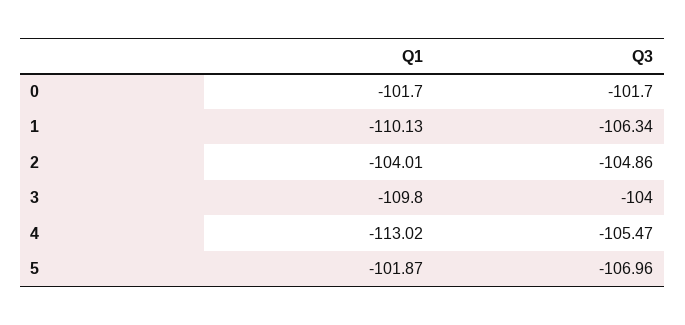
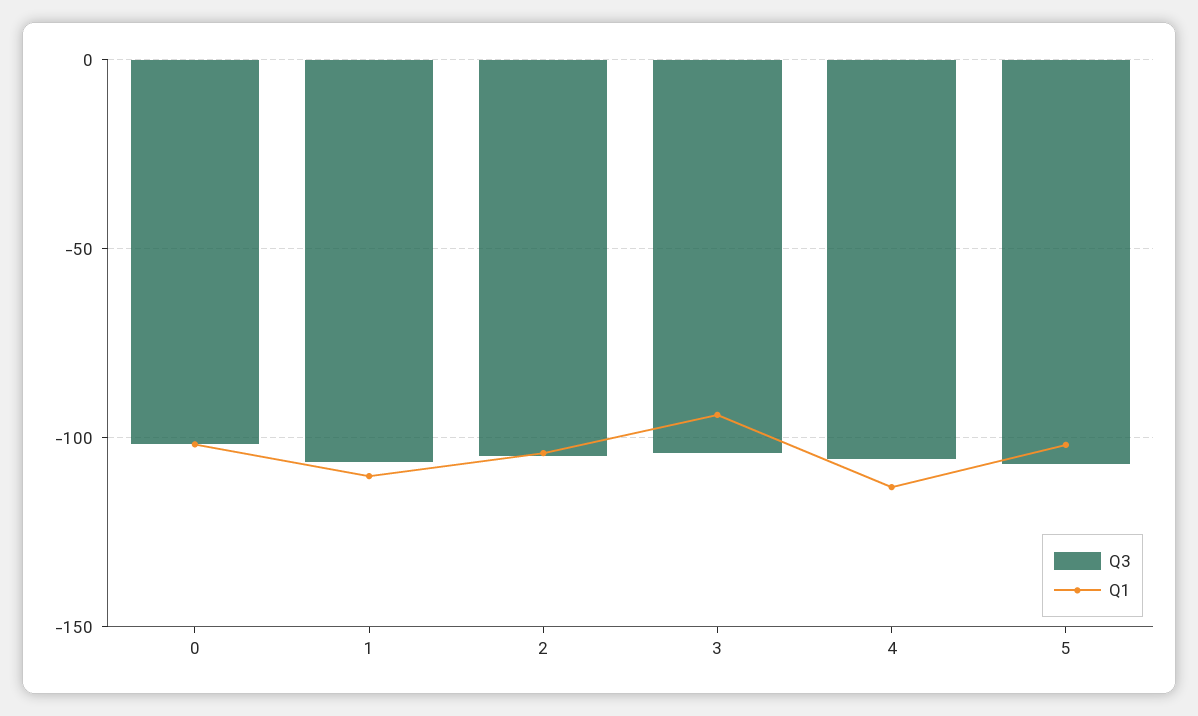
Q1, 3: -109.8 -> -95

